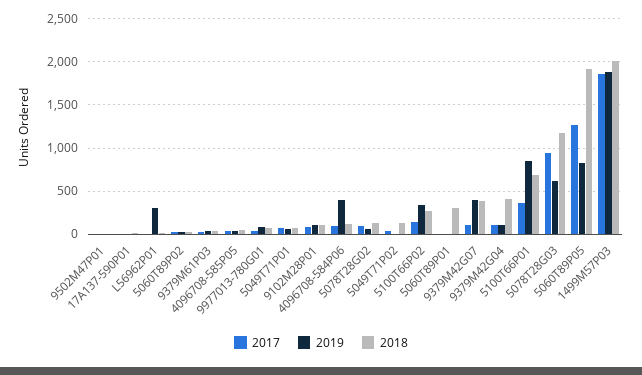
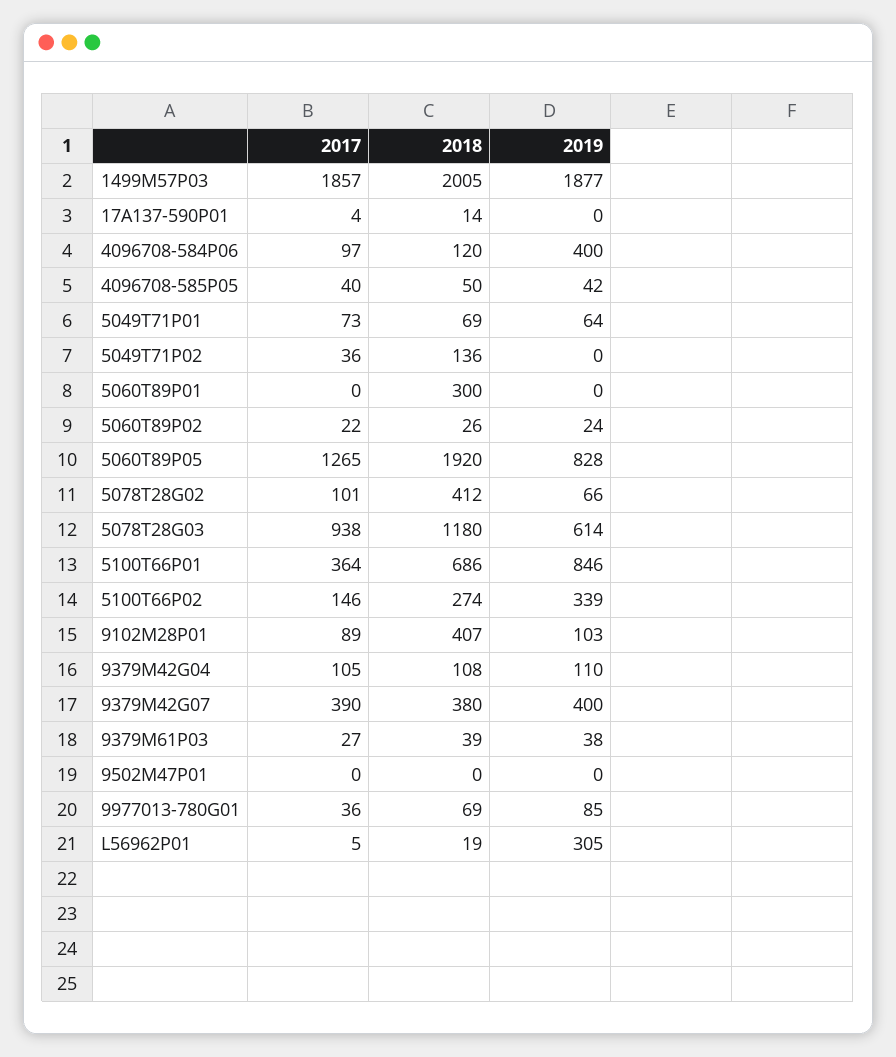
2018, 9102M28P01: 100 -> 407
2018, 5078T28G02: 100 -> 412
2017, 9379M42G07: 100 -> 390
2018, 9379M42G04: 400 -> 108

